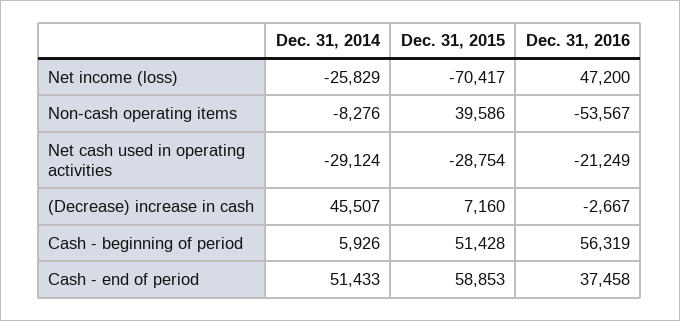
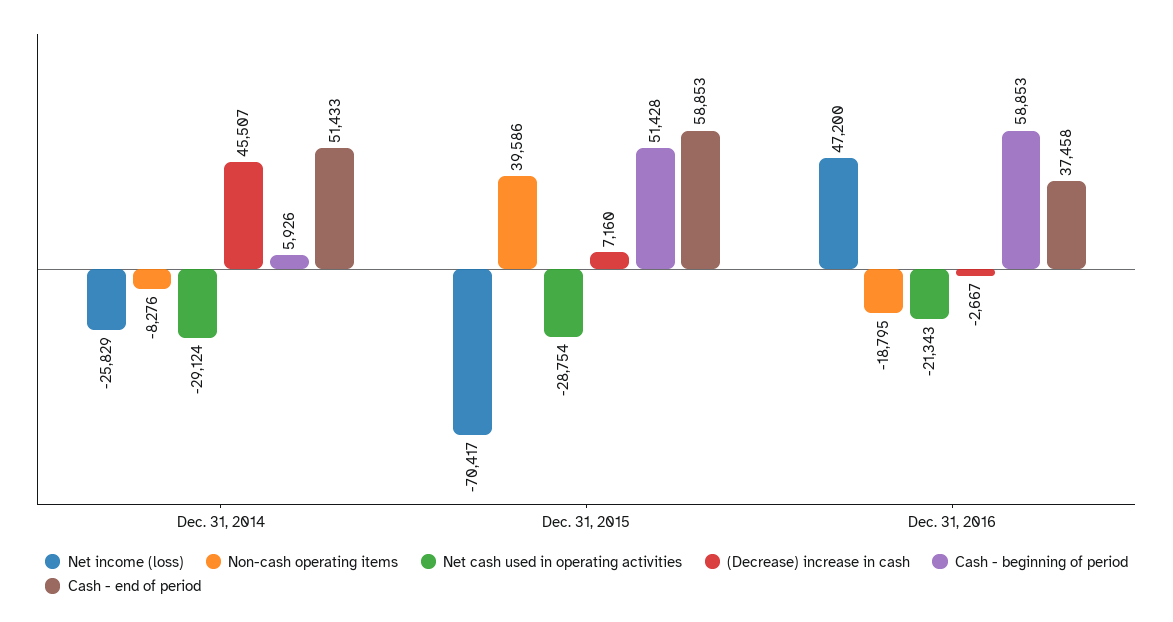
Non-cash operating items, Dec. 31, 2016: -53567 -> -18795
Net cash used in operating activities, Dec. 31, 2016: -21249 -> -21343
Cash - beginning of period, Dec. 31, 2016: 56319 -> 58853

